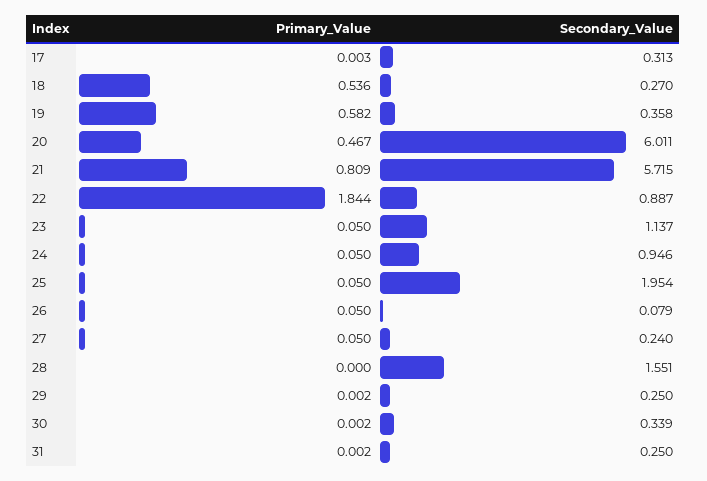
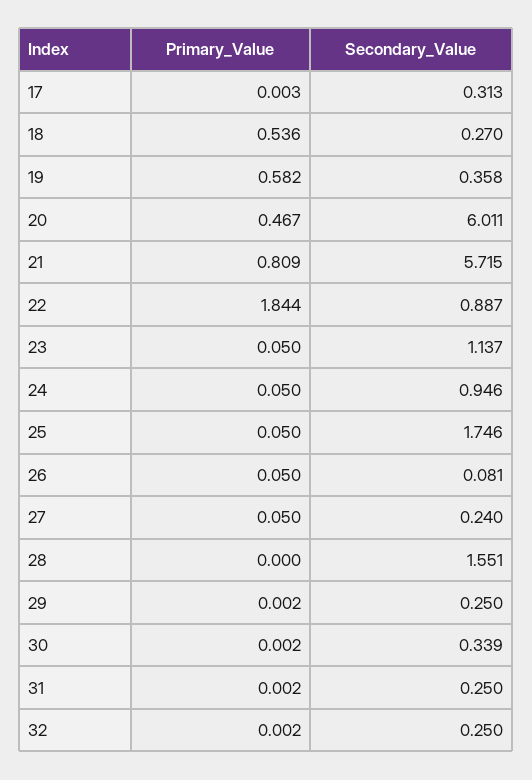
Secondary_Value, 25: 1.954 -> 1.746
Secondary_Value, 26: 0.079 -> 0.081
Primary_Value, 32: none -> 0.002
Secondary_Value, 32: none -> 0.25

